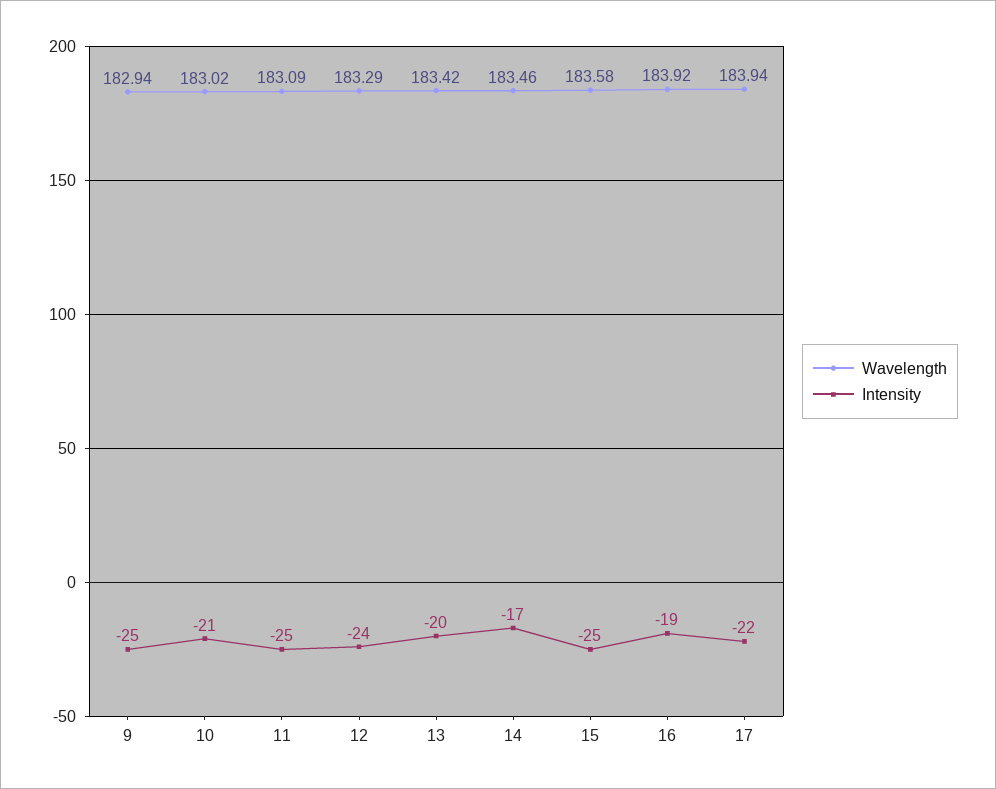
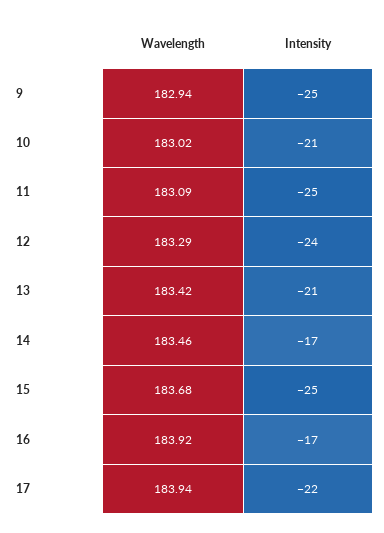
Intensity, 13: -20 -> -21
Wavelength, 15: 183.58 -> 183.68
Intensity, 16: -19 -> -17

